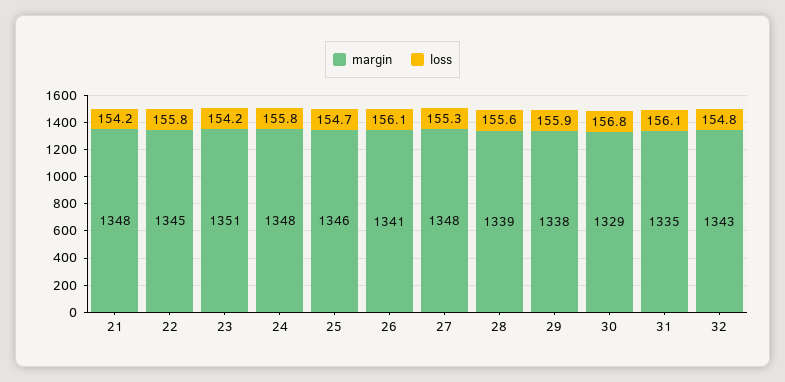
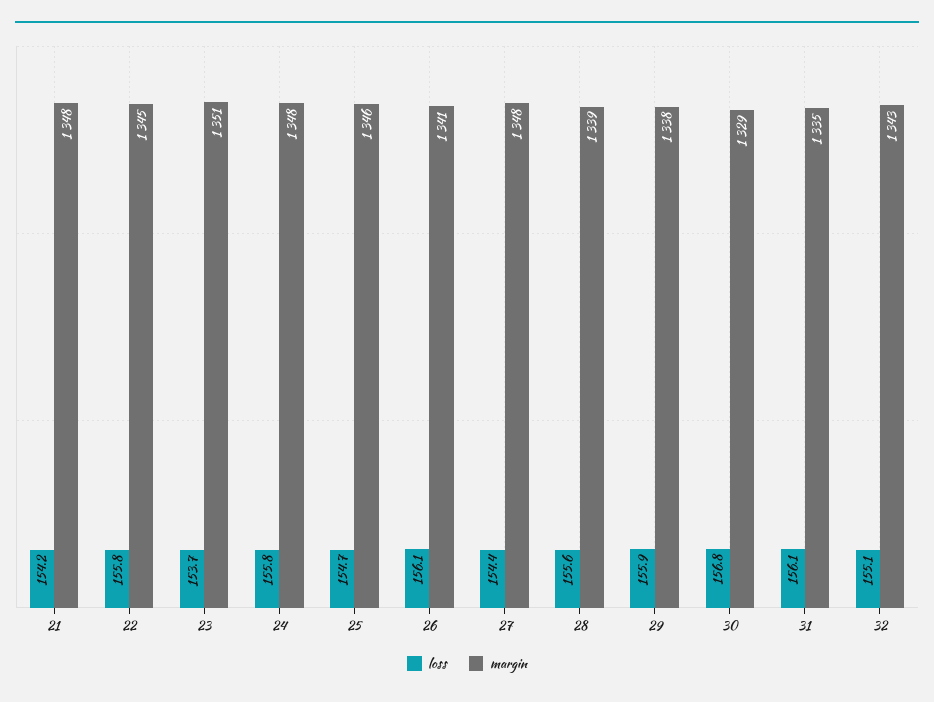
loss, 23: 154.2 -> 153.7
loss, 27: 155.3 -> 154.4
loss, 32: 154.8 -> 155.1

